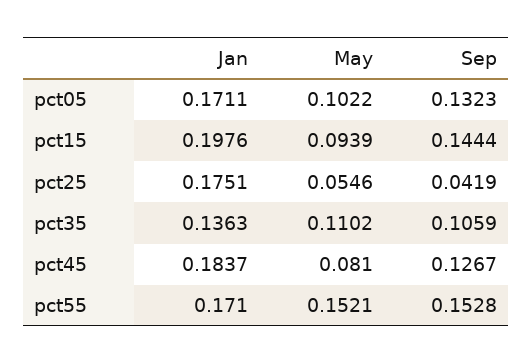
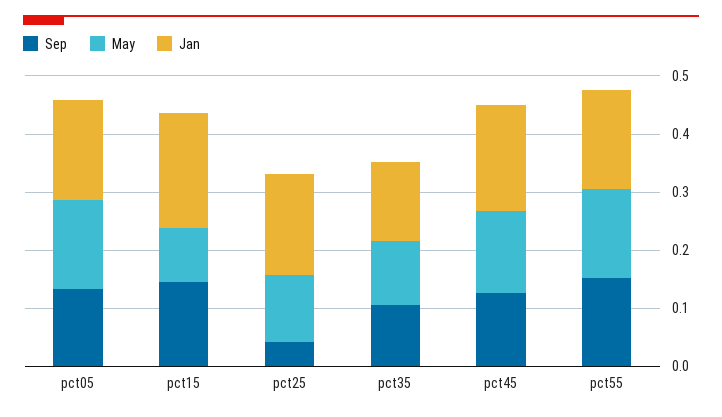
May, pct05: 0.1022 -> 0.16
May, pct25: 0.0546 -> 0.12
May, pct45: 0.081 -> 0.14

